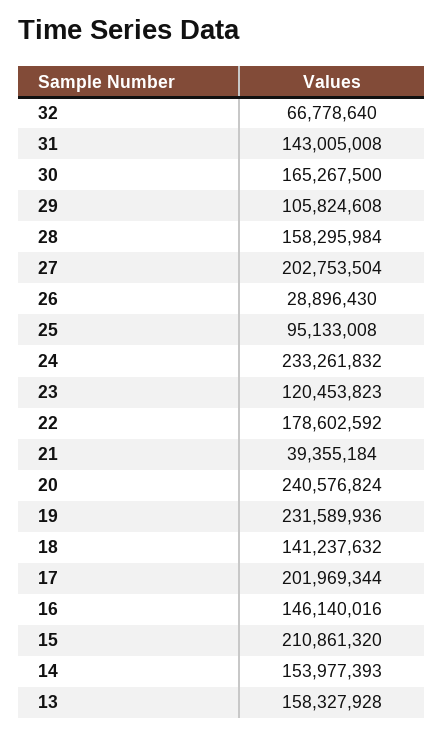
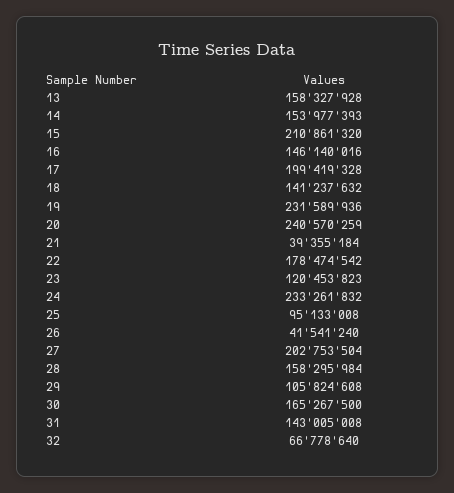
26: 28896430 -> 41541240
22: 178602592 -> 178474542
20: 240576824 -> 240570259
17: 201969344 -> 199419328

